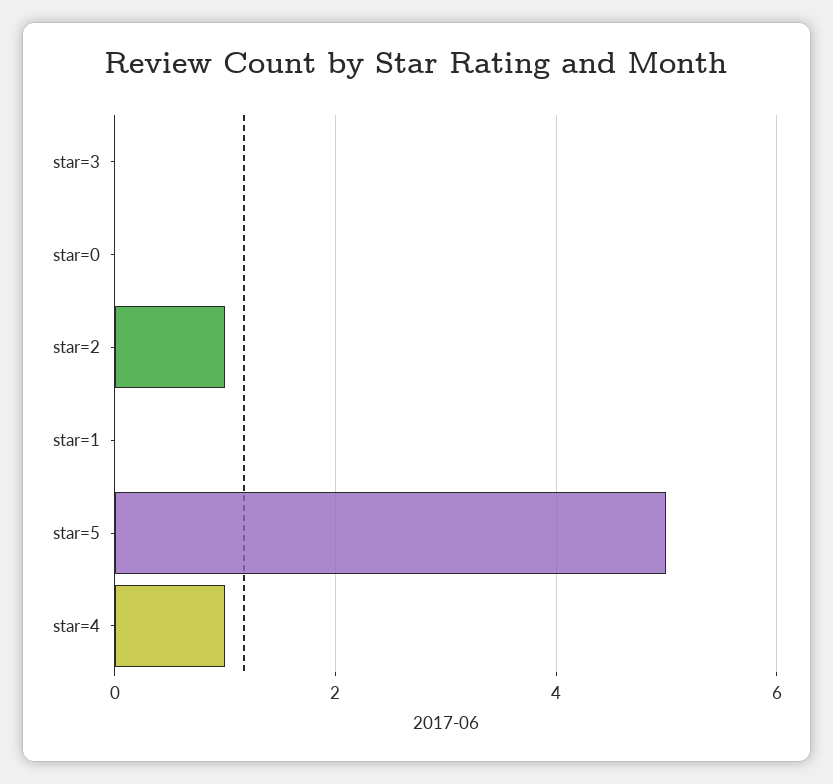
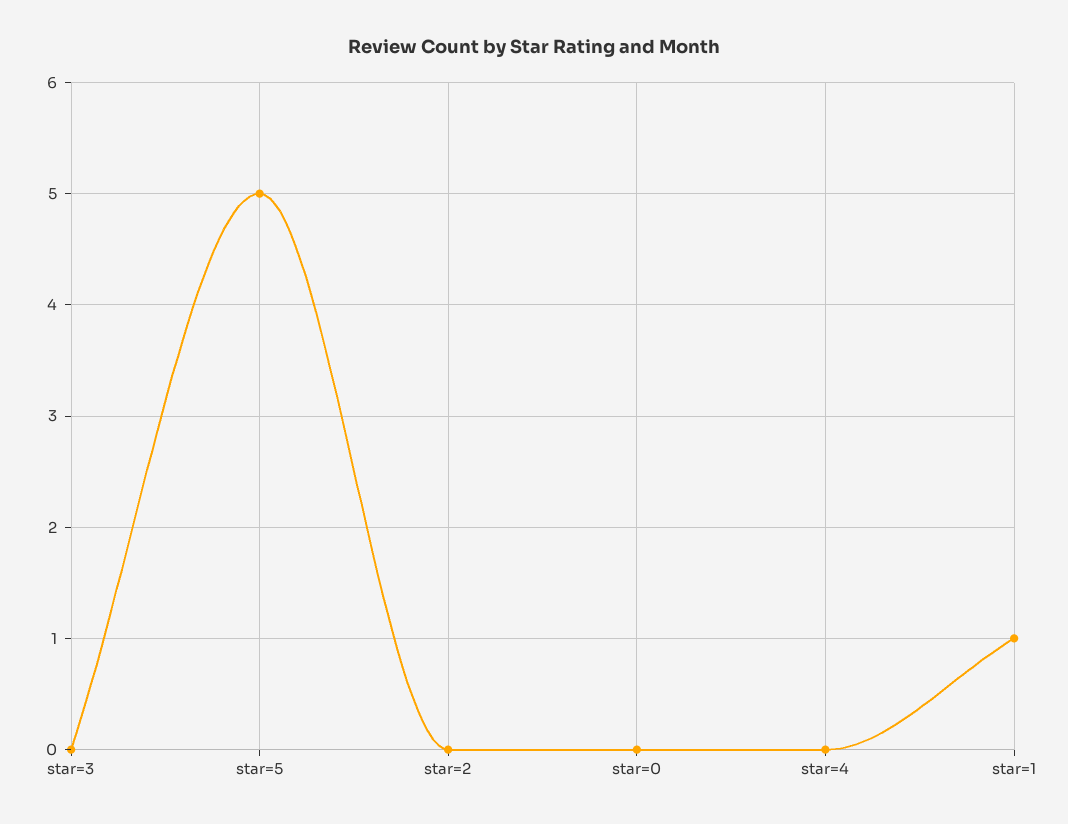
star=2: 1 -> 0
star=1: 0 -> 1
star=4: 1 -> 0

